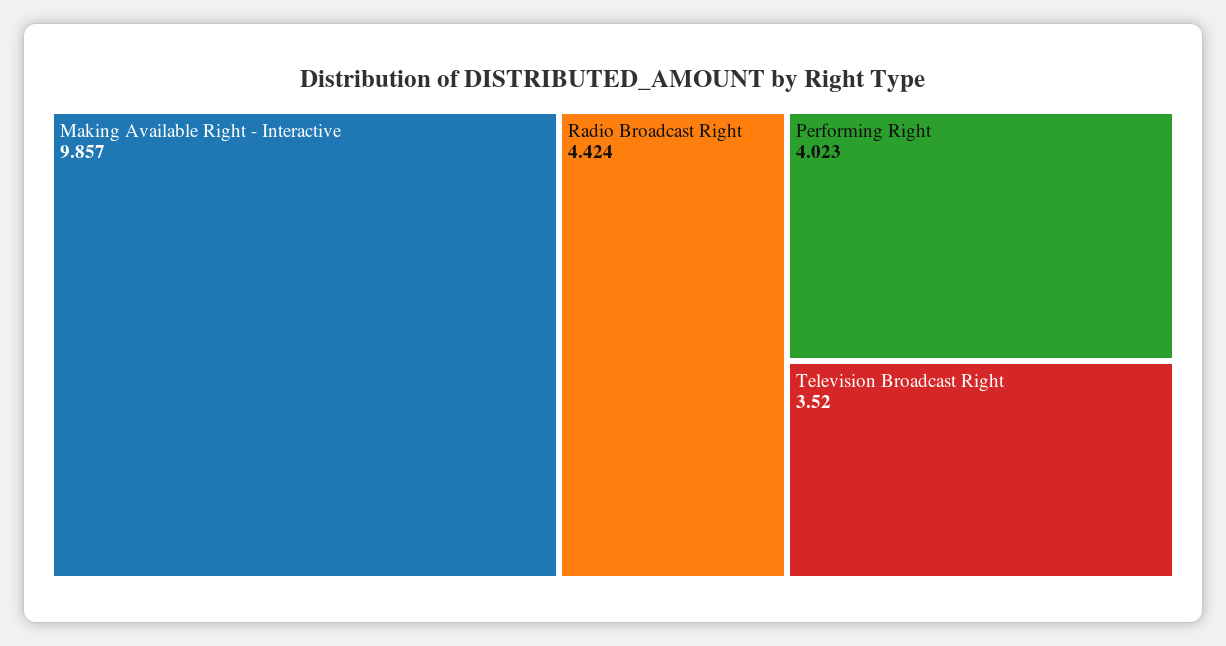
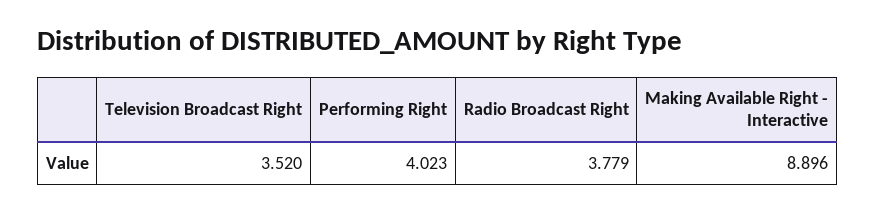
Making Available Right - Interactive: 9.857 -> 8.896
Radio Broadcast Right: 4.424 -> 3.779

